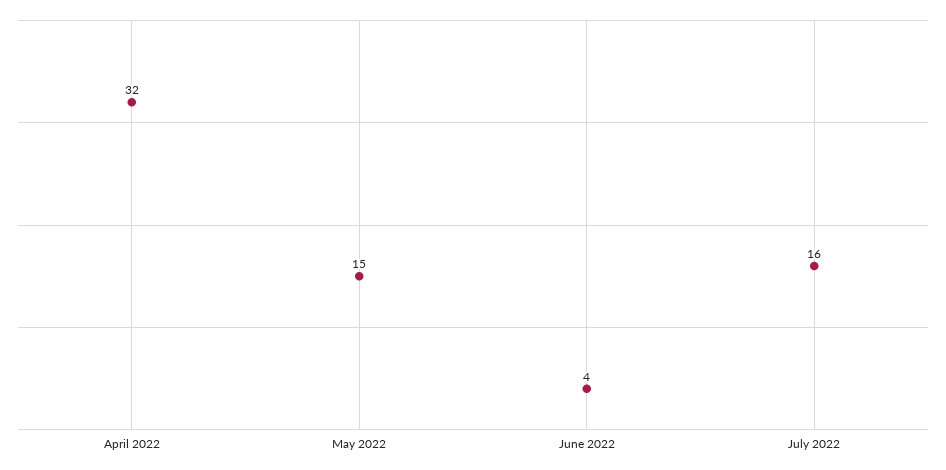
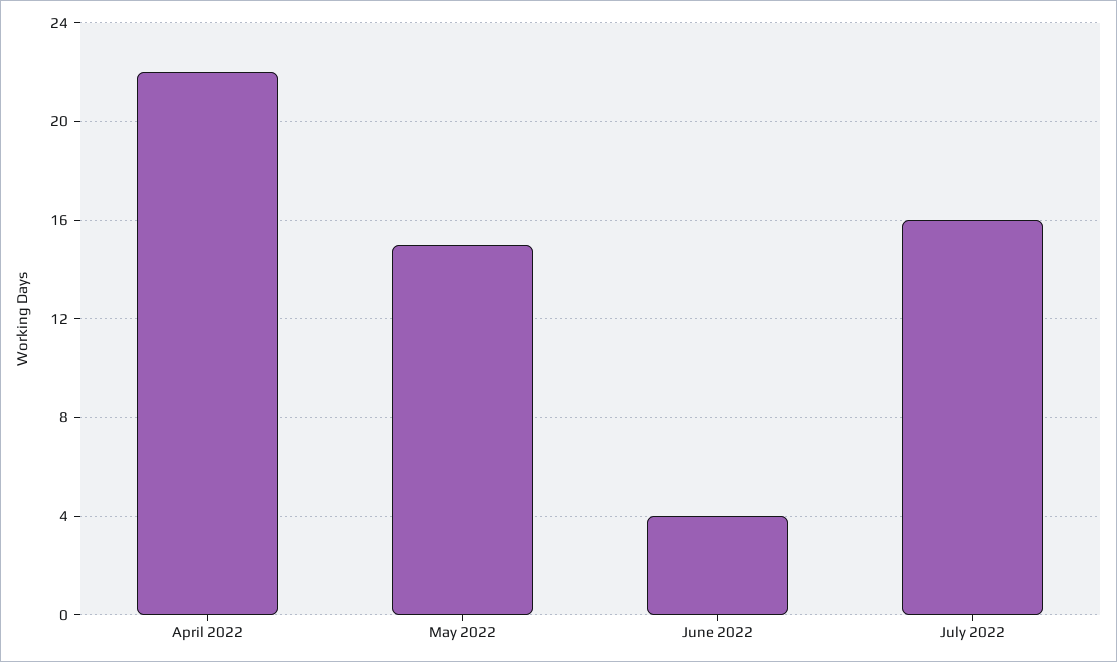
April 2022: 32 -> 22

